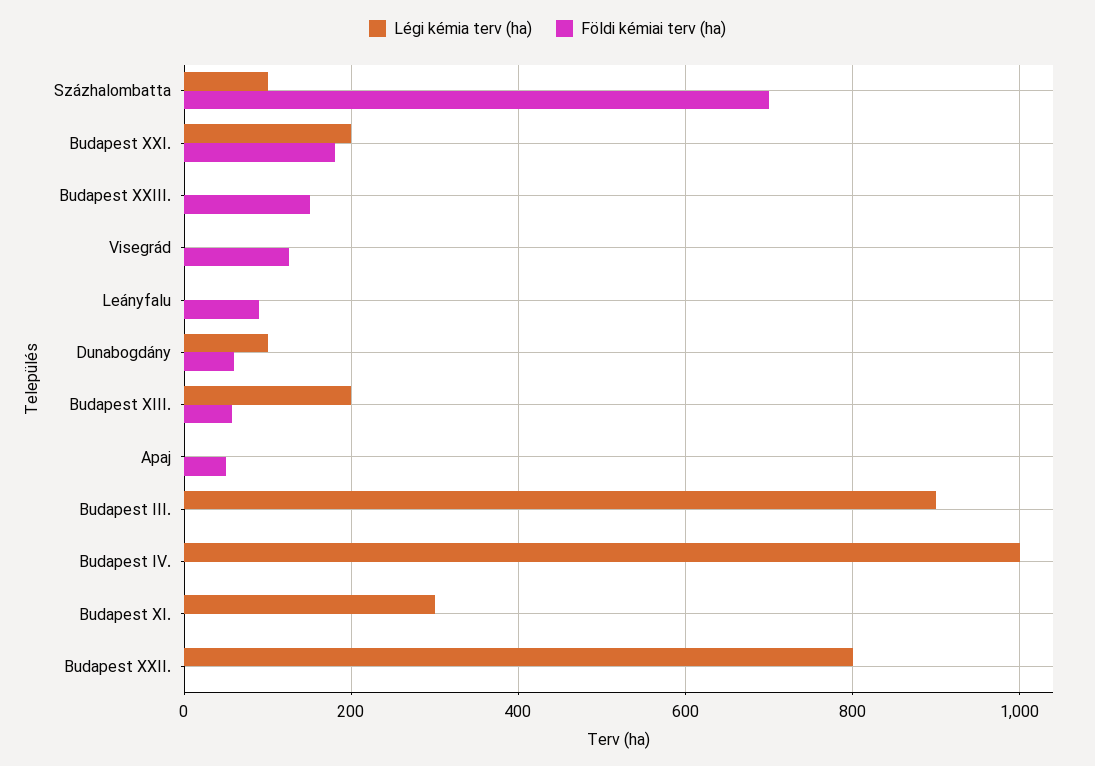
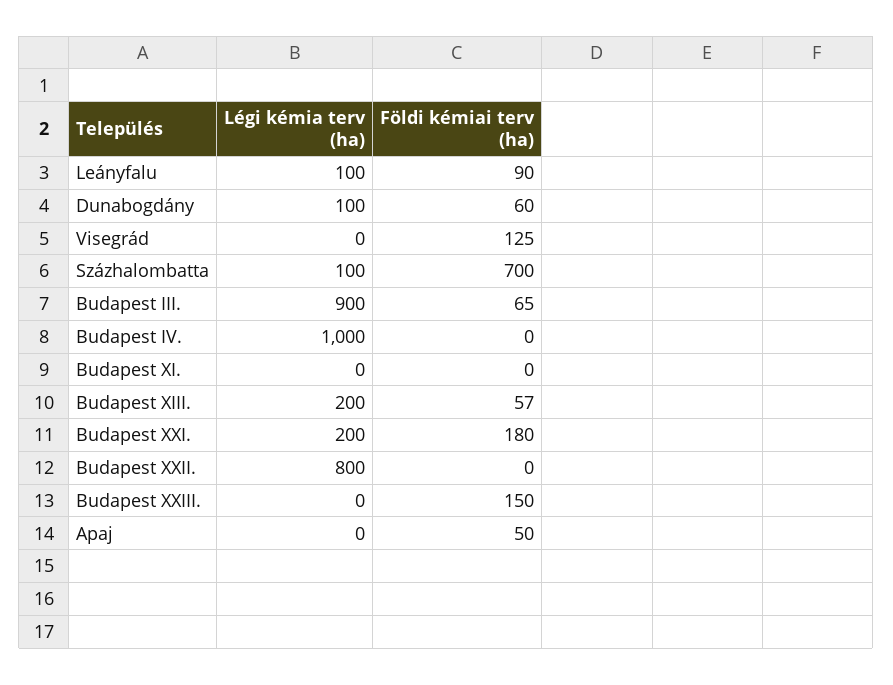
Légi kémia terv (ha), Leányfalu: 0 -> 100
Földi kémiai terv (ha), Budapest III.: 0 -> 65
Légi kémia terv (ha), Budapest XI.: 300 -> 0

